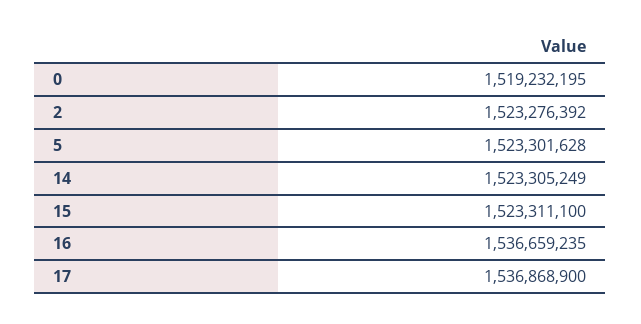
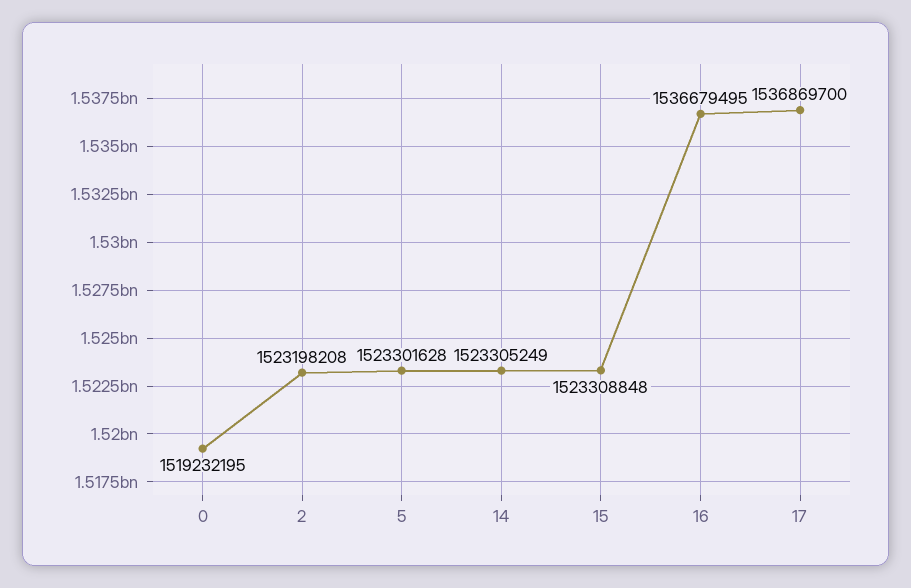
2: 1523276392 -> 1523198208
15: 1523311100 -> 1523308848
16: 1536659235 -> 1536679495
17: 1536868900 -> 1536869700

